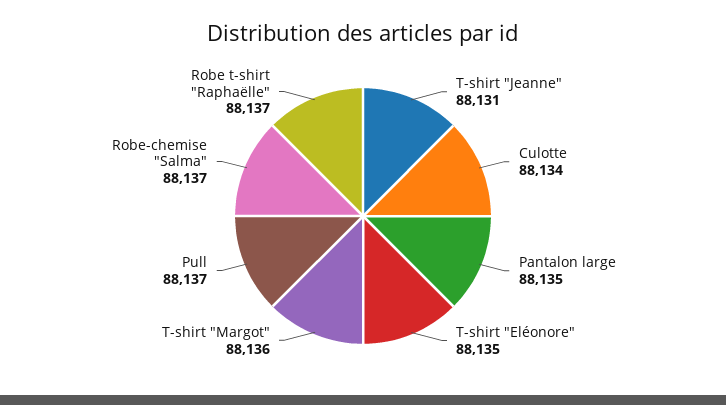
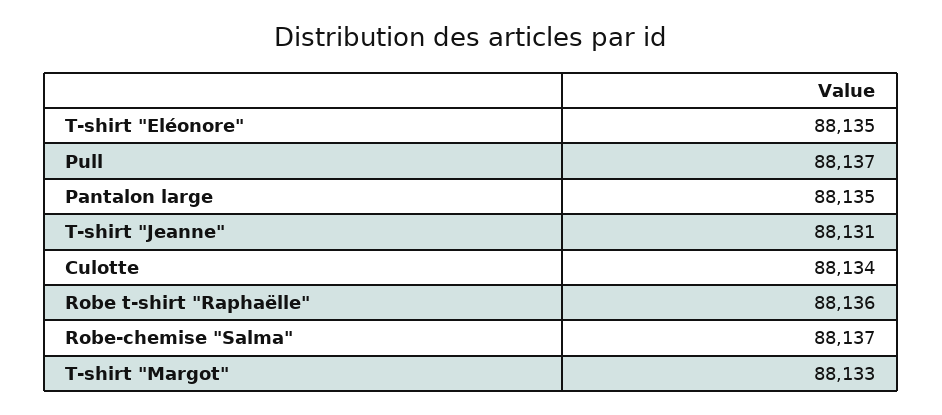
T-shirt "Margot": 88136 -> 88133
Robe t-shirt "Raphaëlle": 88137 -> 88136

